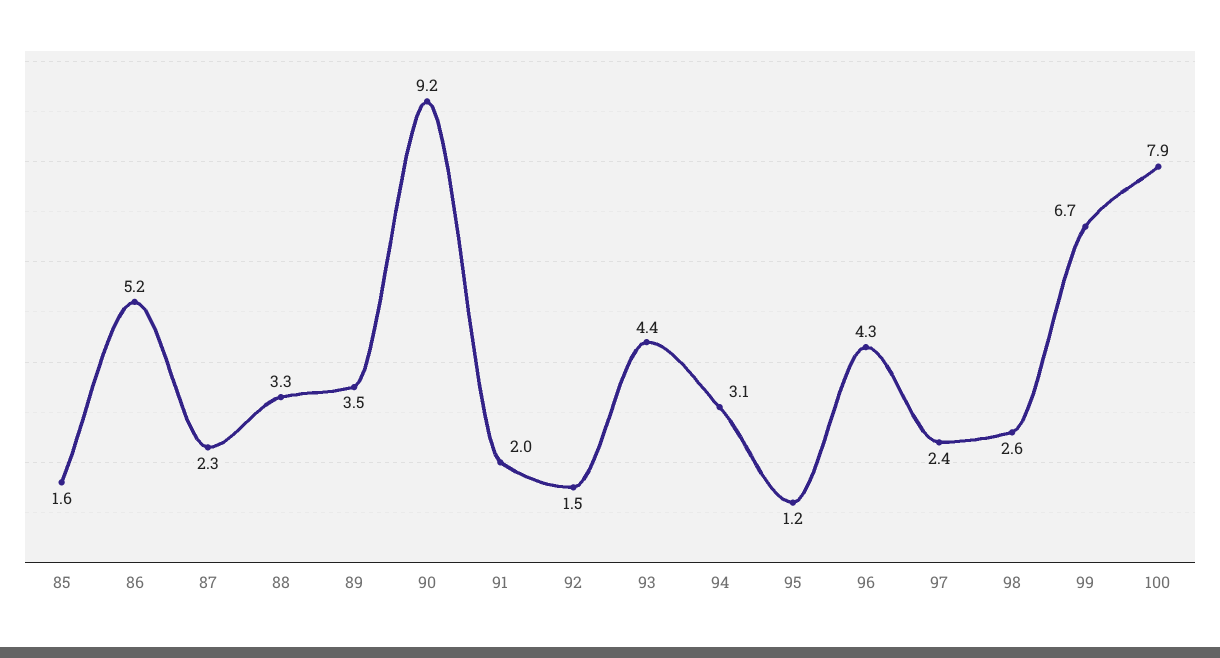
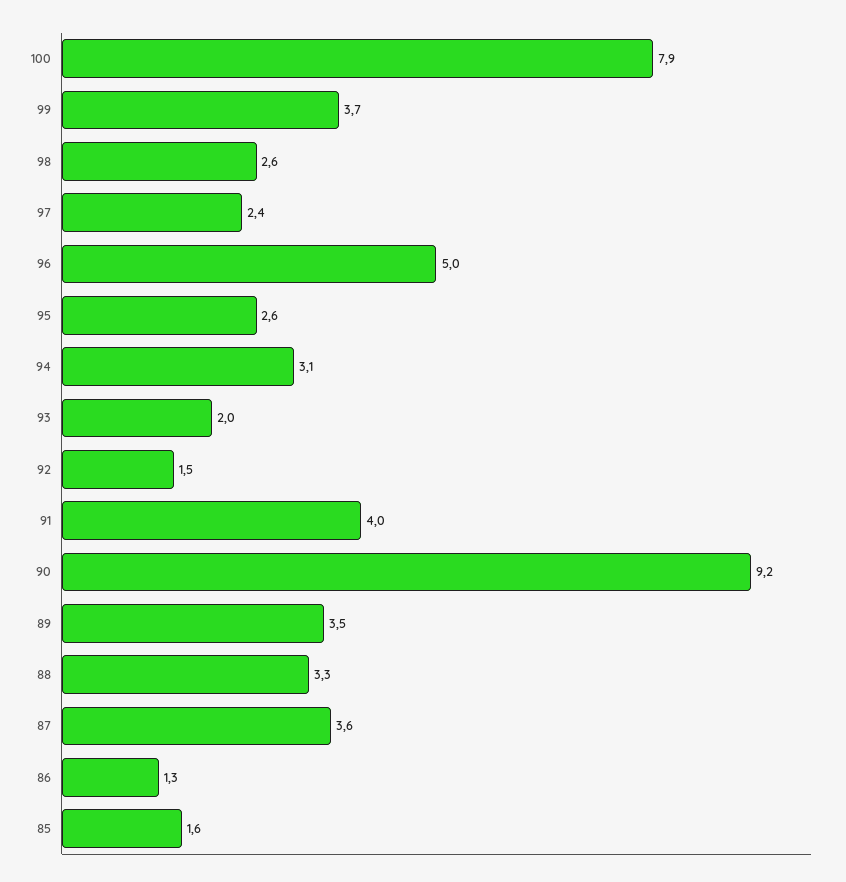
86: 5.2 -> 1.3
87: 2.3 -> 3.6
91: 2 -> 4
93: 4.4 -> 2
95: 1.2 -> 2.6
96: 4.3 -> 5
99: 6.7 -> 3.7

